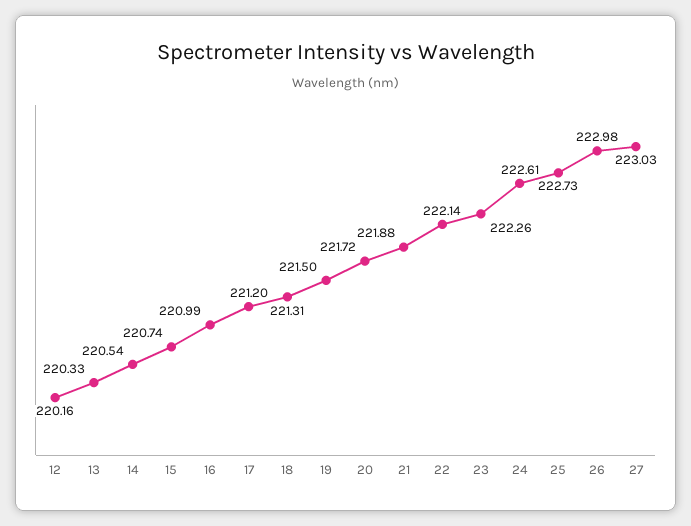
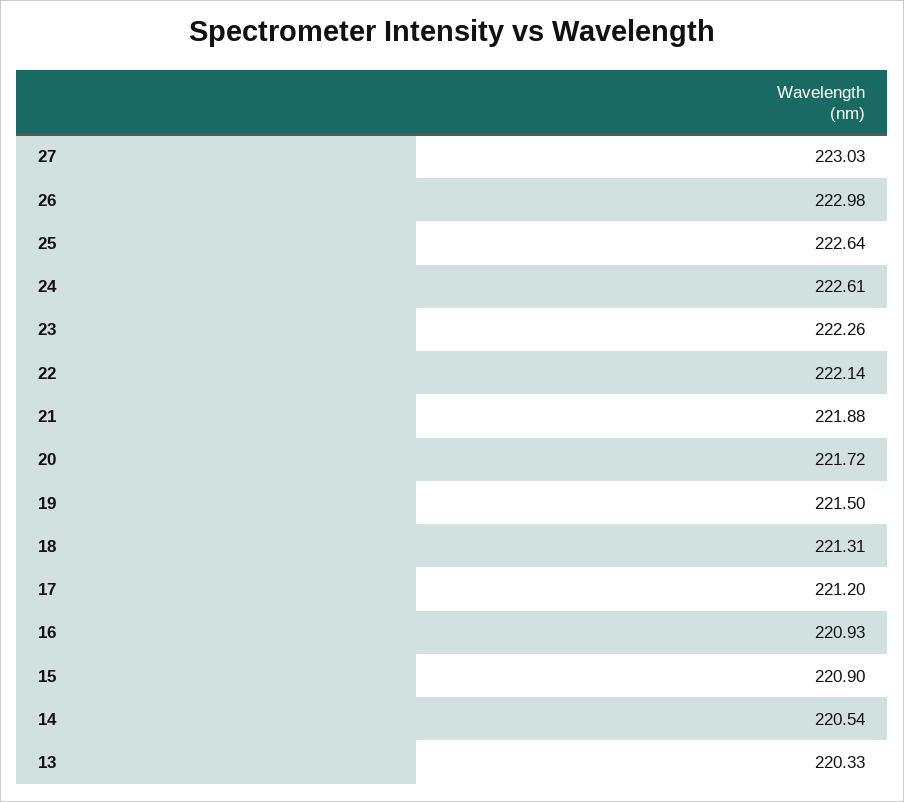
12: 220.16 -> none
15: 220.74 -> 220.9
16: 220.99 -> 220.93
25: 222.73 -> 222.64

